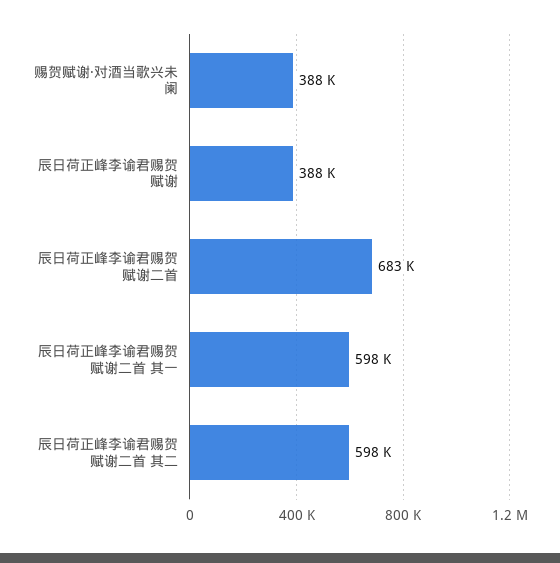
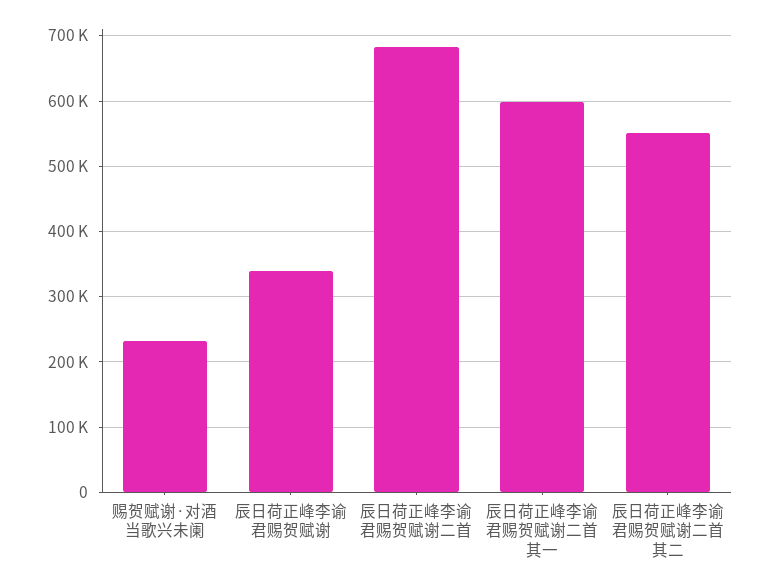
赐贺赋谢·对酒当歌兴未阑: 388000 -> 230000
辰日荷正峰李谕君赐贺赋谢: 388000 -> 340000
辰日荷正峰李谕君赐贺赋谢二首 其二: 598000 -> 550000

